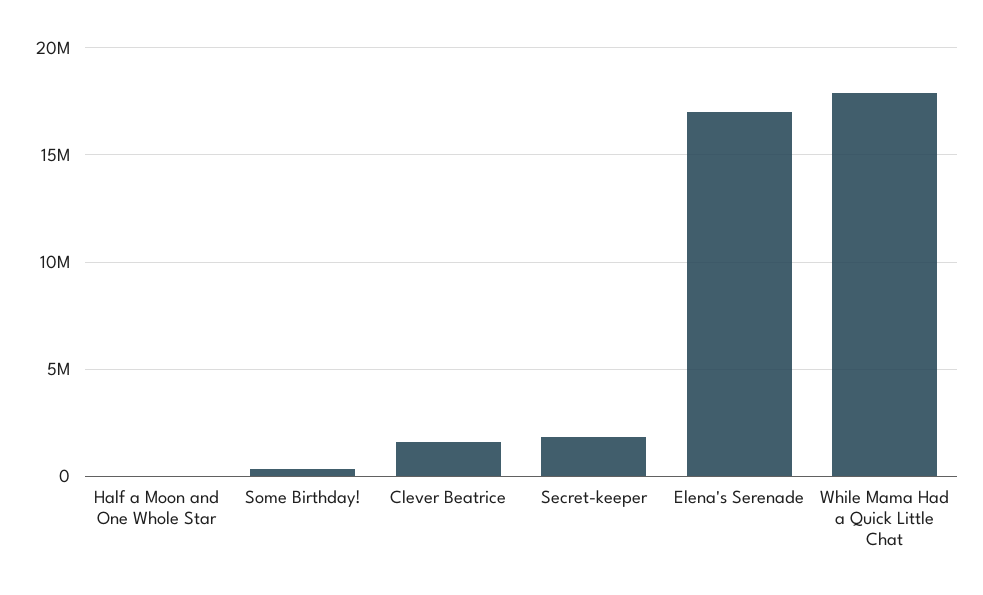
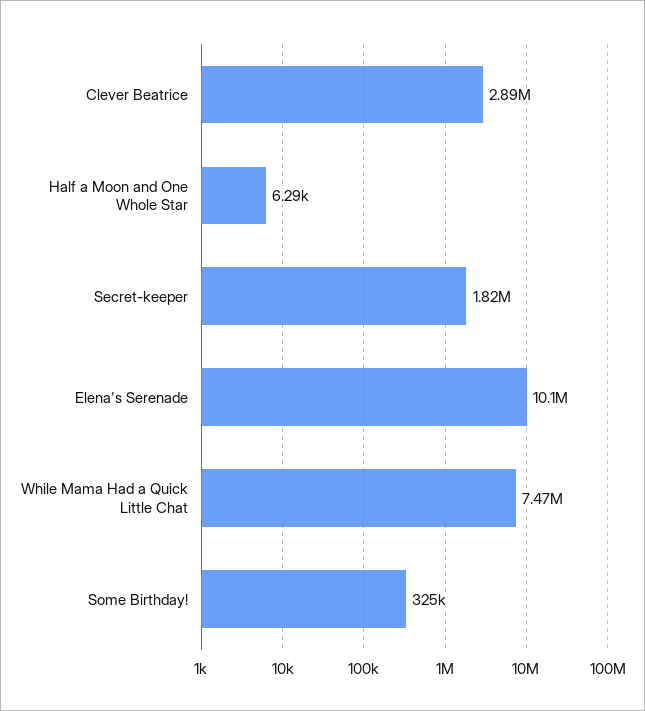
Clever Beatrice: 1500000 -> 2890000
Elena's Serenade: 17000000 -> 10100000
While Mama Had a Quick Little Chat: 18000000 -> 7470000

